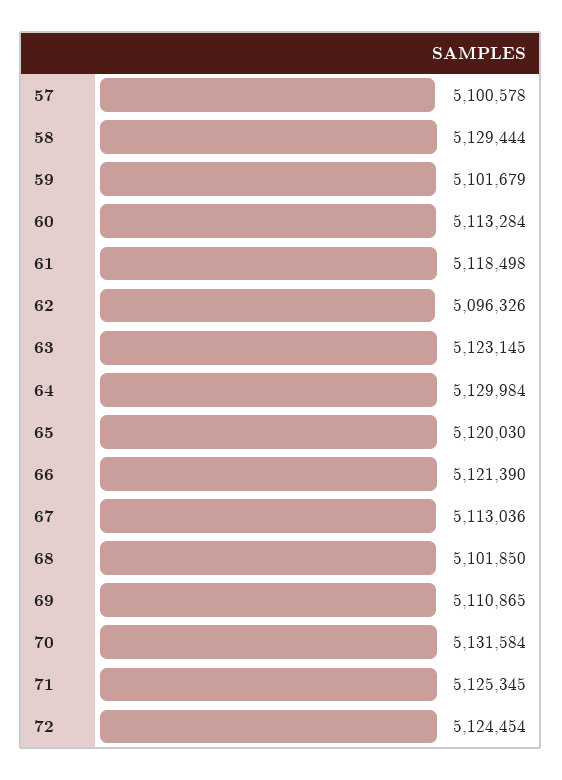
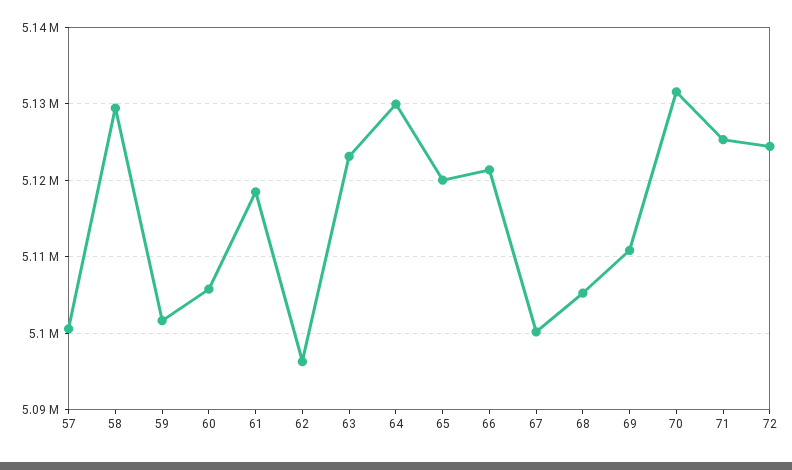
60: 5113284 -> 5106000
67: 5113036 -> 5100000
68: 5101850 -> 5105000

